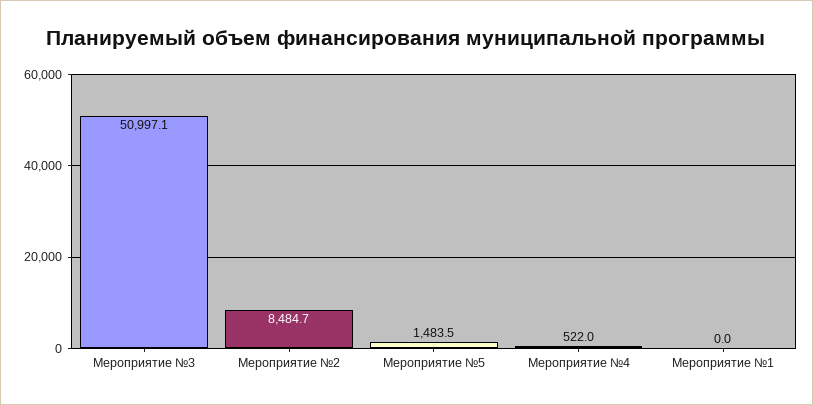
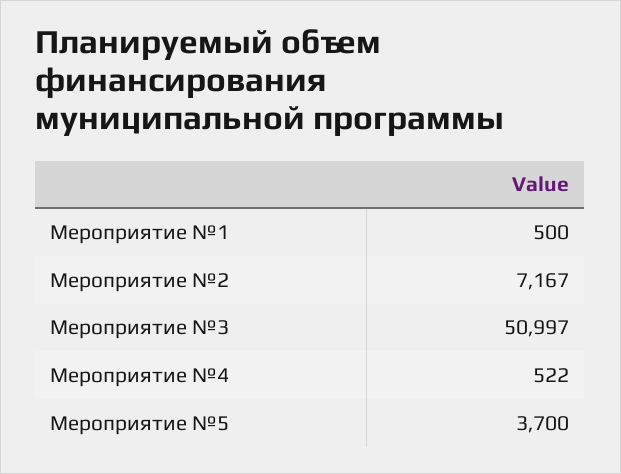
Мероприятие №2: 8484.7 -> 7167
Мероприятие №5: 1483.5 -> 3700
Мероприятие №1: 0 -> 500

